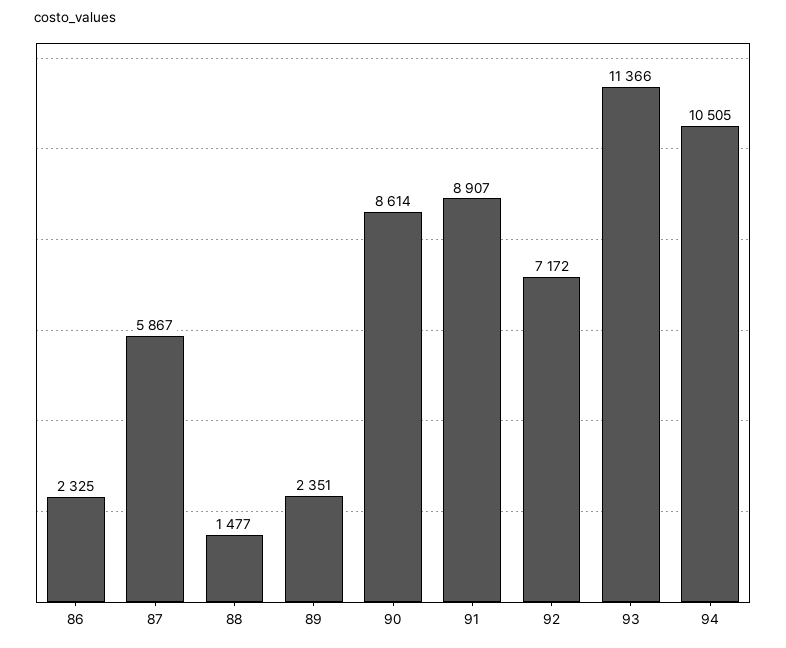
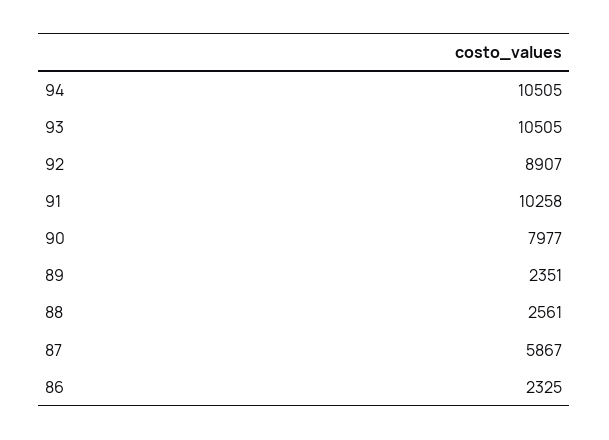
88: 1477 -> 2561
90: 8614 -> 7977
91: 8907 -> 10258
92: 7172 -> 8907
93: 11366 -> 10505

